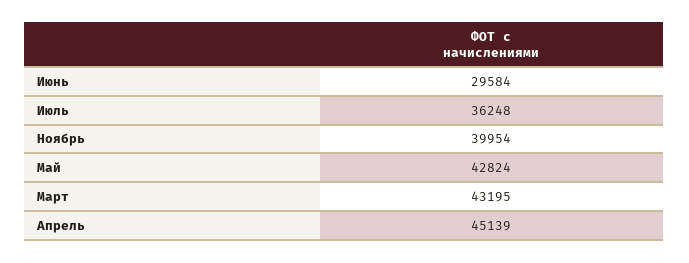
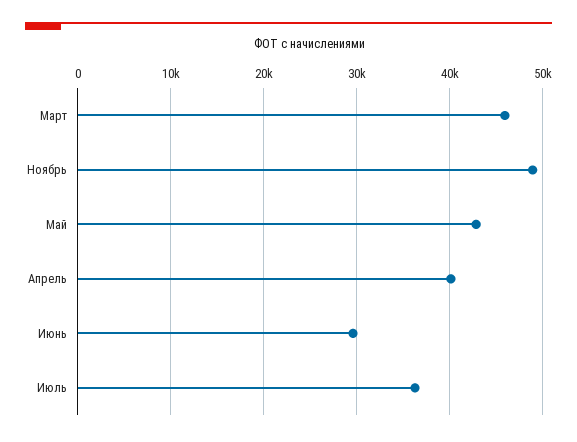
Ноябрь: 39954 -> 49000
Март: 43195 -> 46000
Апрель: 45139 -> 40000

